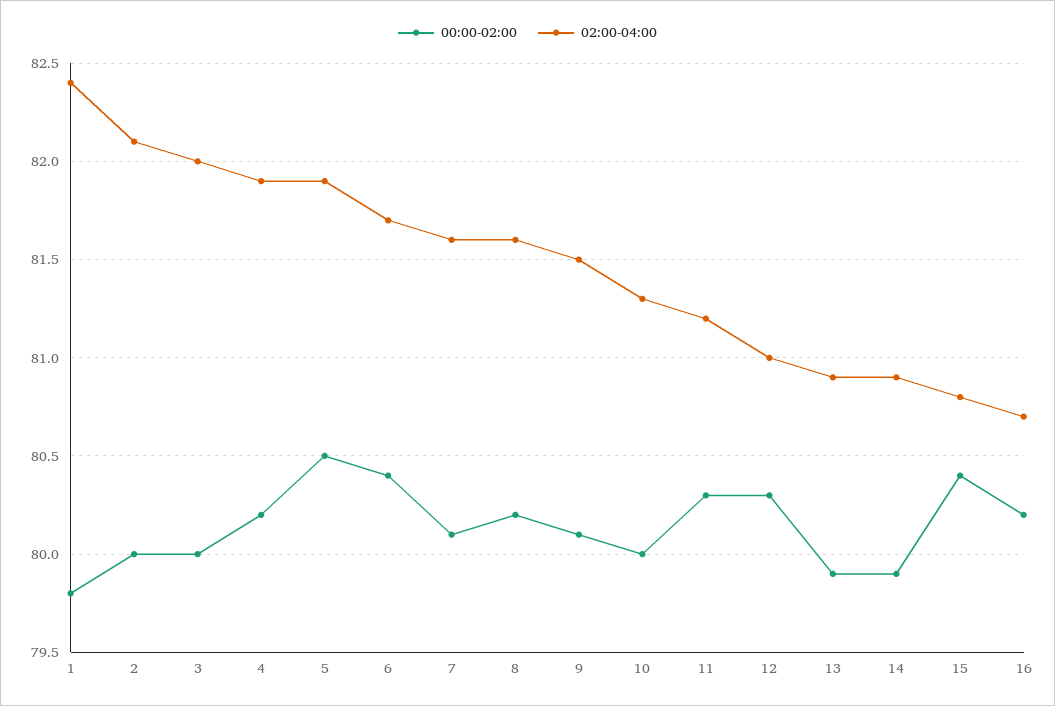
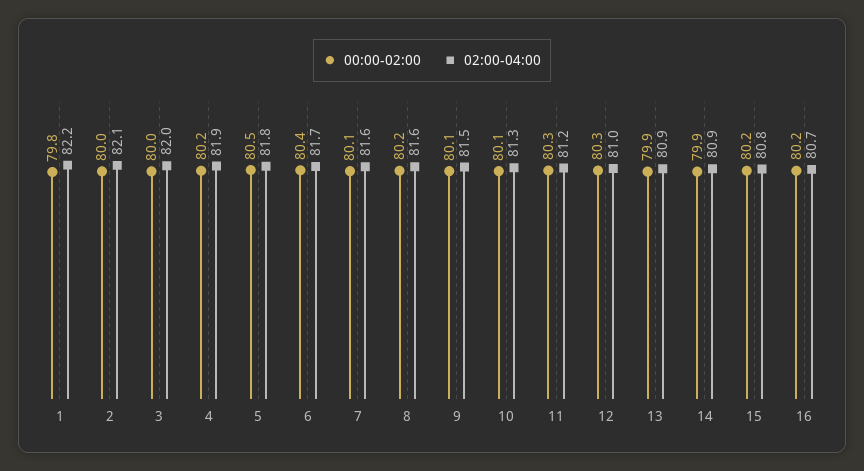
02:00-04:00, 1: 82.4 -> 82.2
02:00-04:00, 5: 81.9 -> 81.8
00:00-02:00, 10: 80 -> 80.1
00:00-02:00, 15: 80.4 -> 80.2

